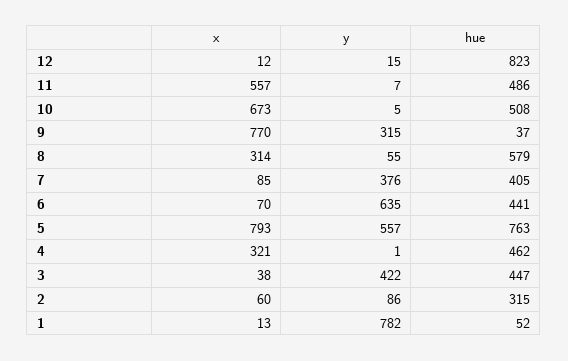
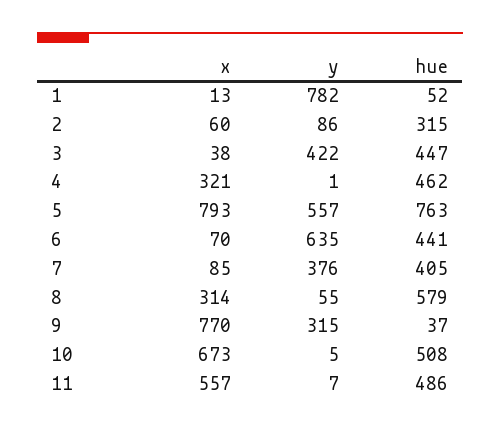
x, 12: 12 -> none
y, 12: 15 -> none
hue, 12: 823 -> none

